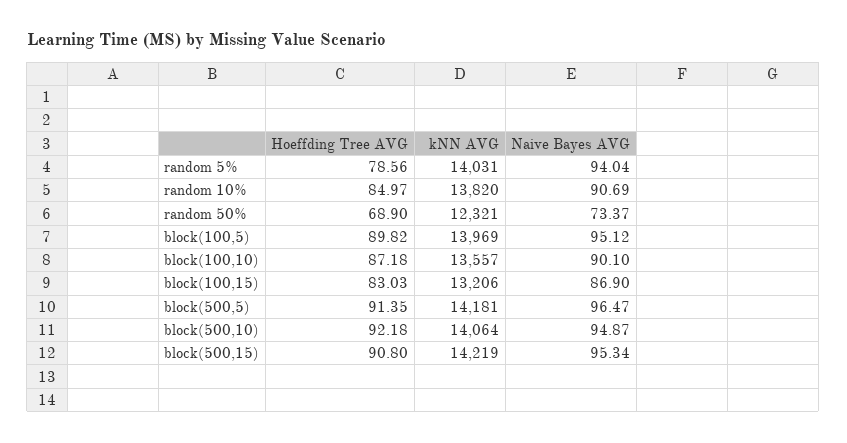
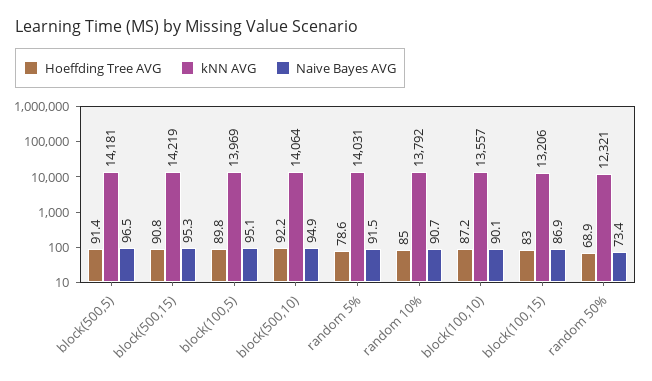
Naive Bayes AVG, random 5%: 94.04 -> 91.5
kNN AVG, random 10%: 13820 -> 13792

